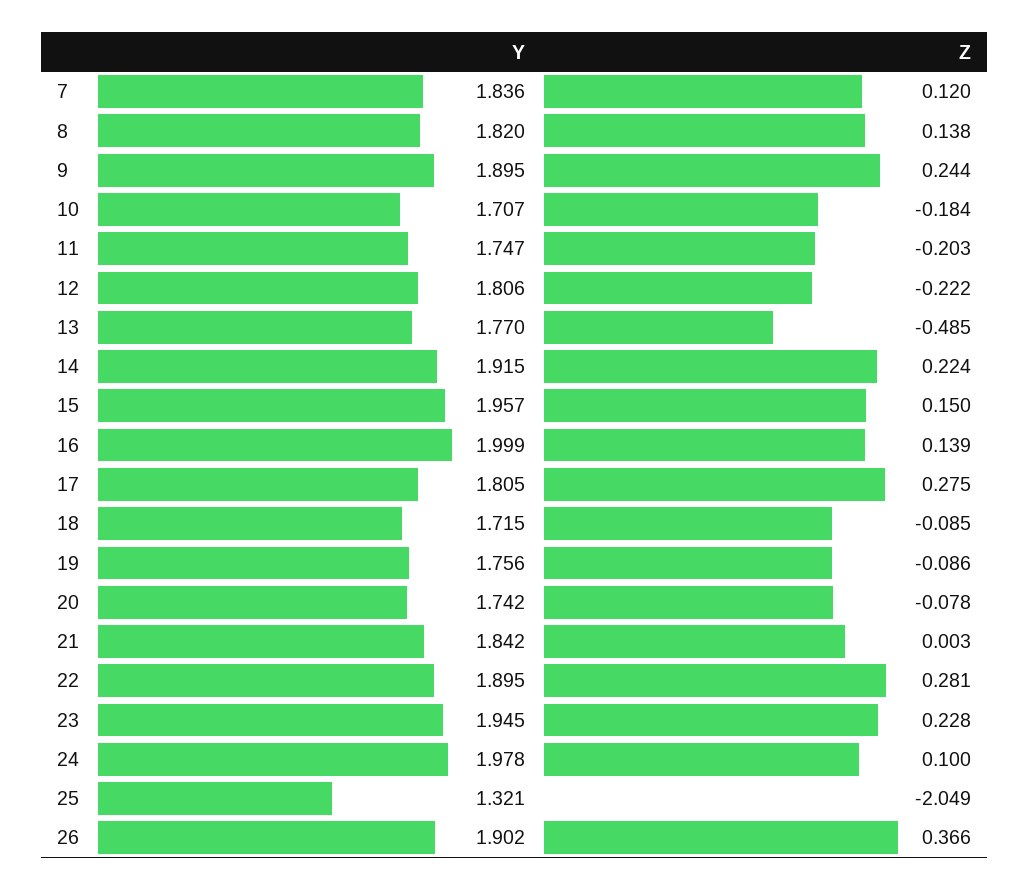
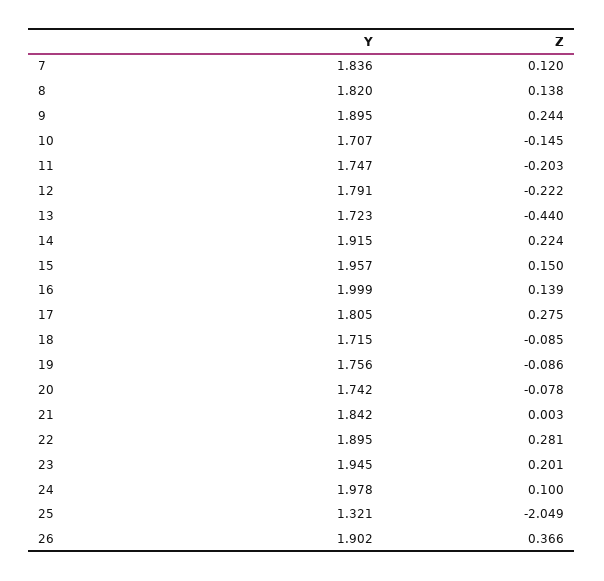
Z, 10: -0.184 -> -0.145
Y, 12: 1.806 -> 1.791
Y, 13: 1.77 -> 1.723
Z, 13: -0.485 -> -0.44
Z, 23: 0.228 -> 0.201

